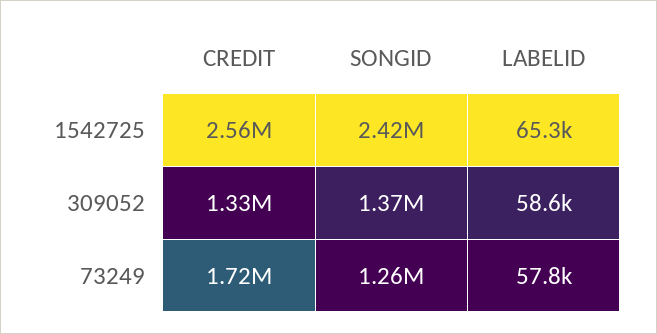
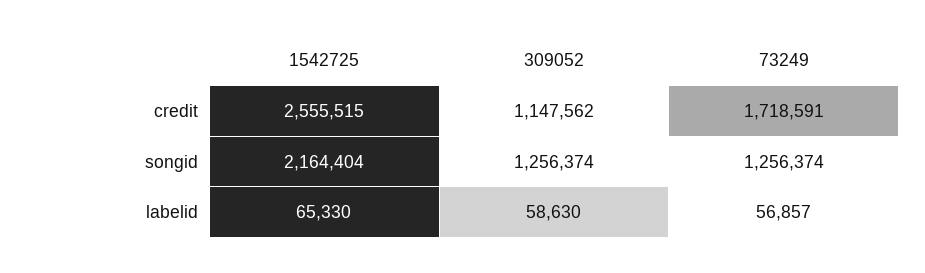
SONGID, 1542725: 2420000 -> 2164404
CREDIT, 309052: 1330000 -> 1147562
SONGID, 309052: 1370000 -> 1256374
LABELID, 73249: 57800 -> 56857

